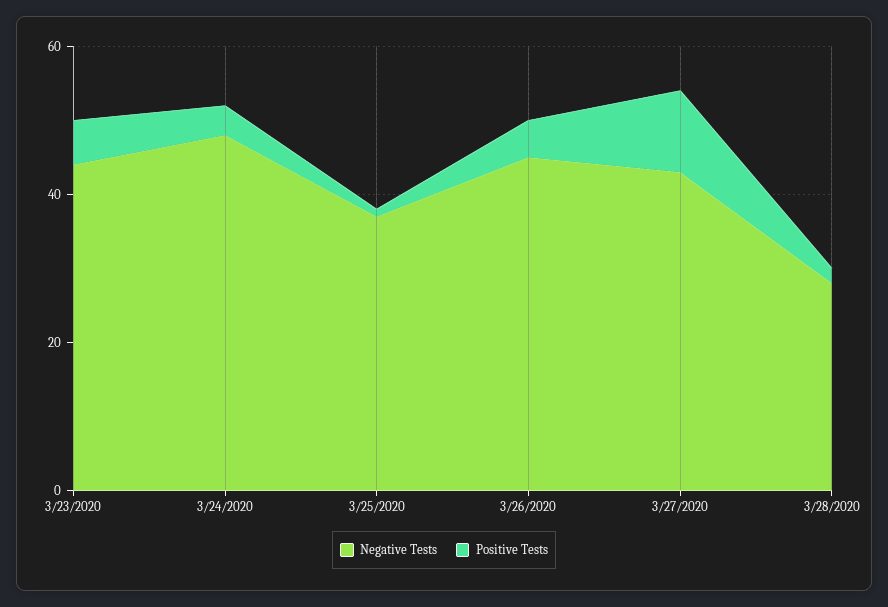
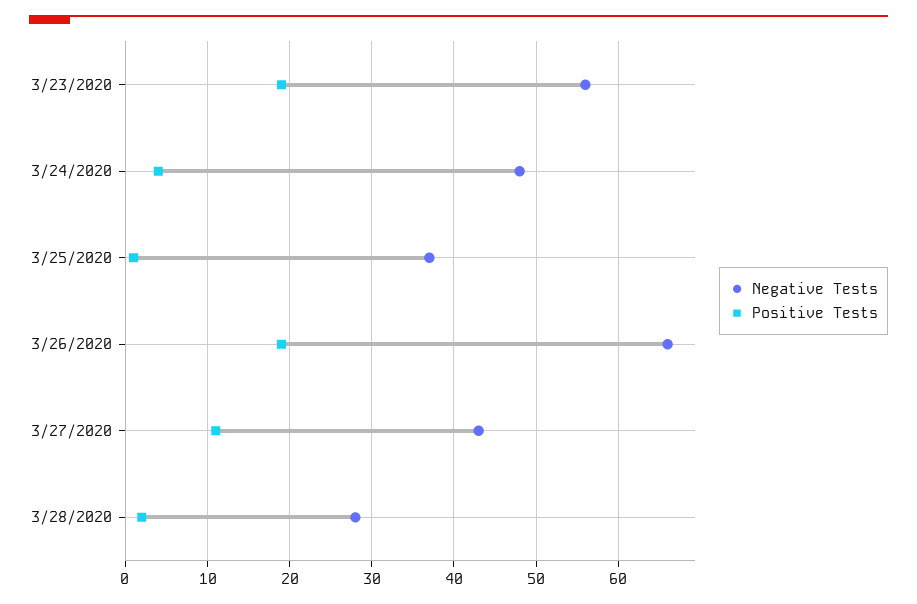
Negative Tests, 3/23/2020: 45 -> 56
Positive Tests, 3/23/2020: 5 -> 19
Negative Tests, 3/26/2020: 45 -> 66
Positive Tests, 3/26/2020: 5 -> 19

